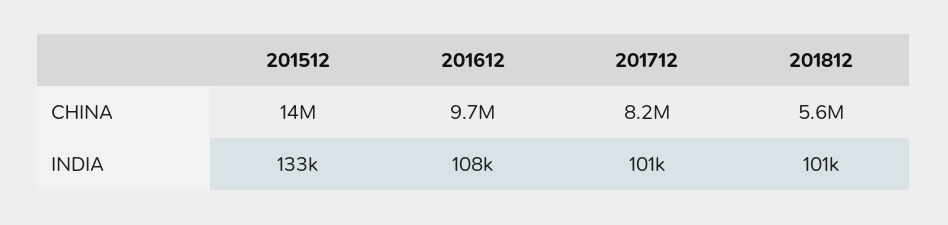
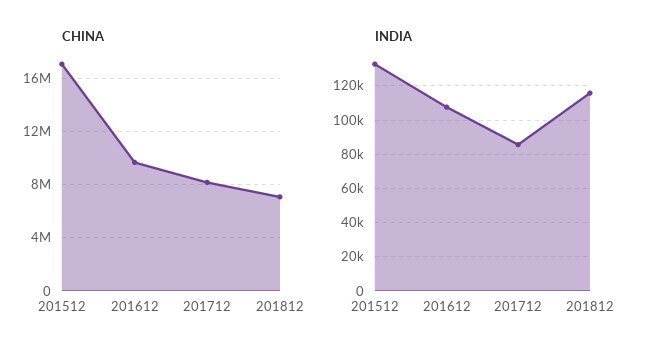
CHINA, 201512: 14000000 -> 17000000
CHINA, 201812: 5600000 -> 7000000
INDIA, 201712: 101000 -> 85000
INDIA, 201812: 101000 -> 115000

